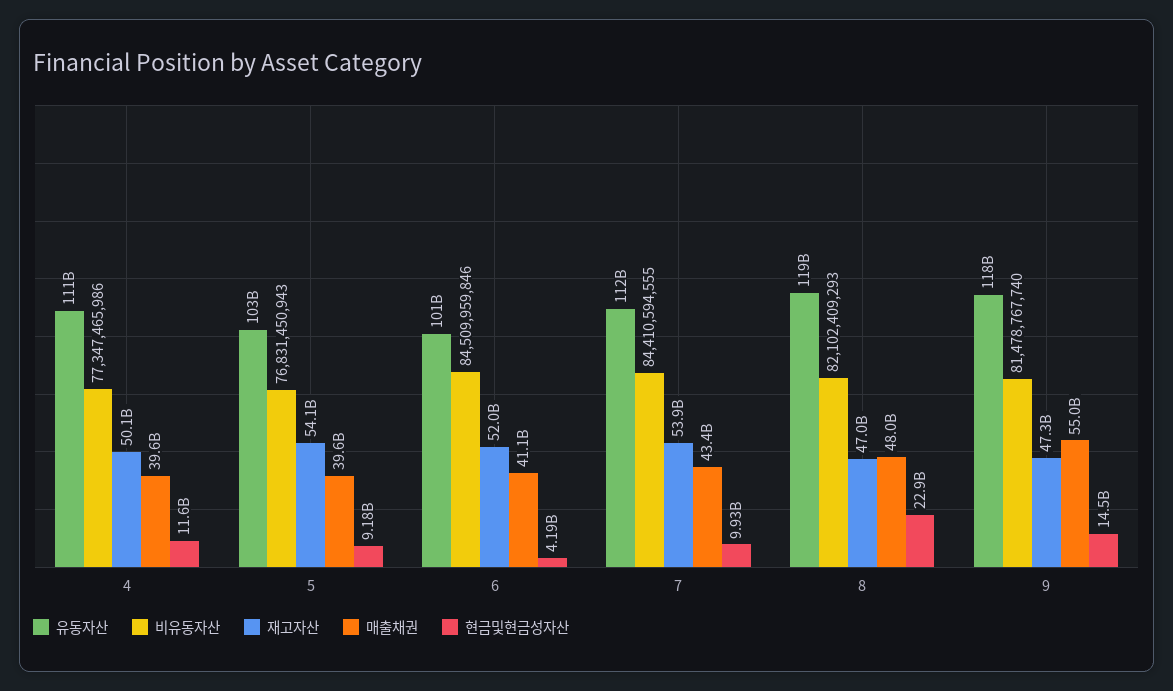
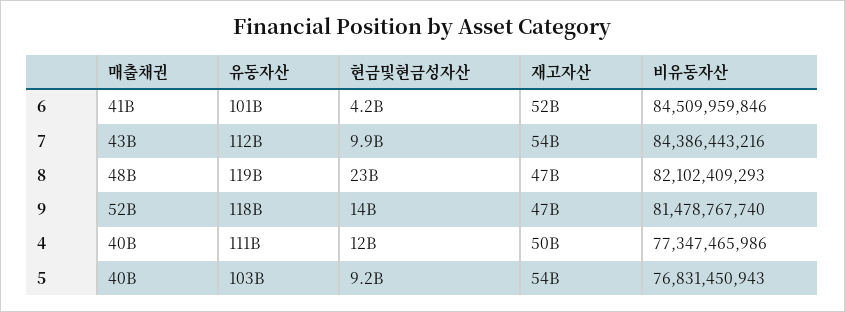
비유동자산, 7: 84410594555 -> 84386443216
매출채권, 9: 55000000000 -> 52000000000

